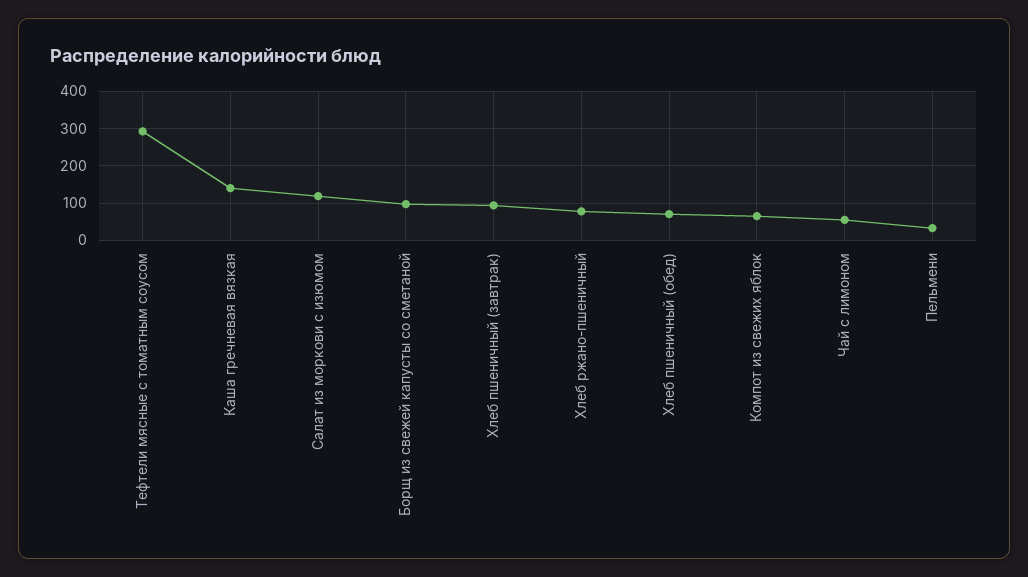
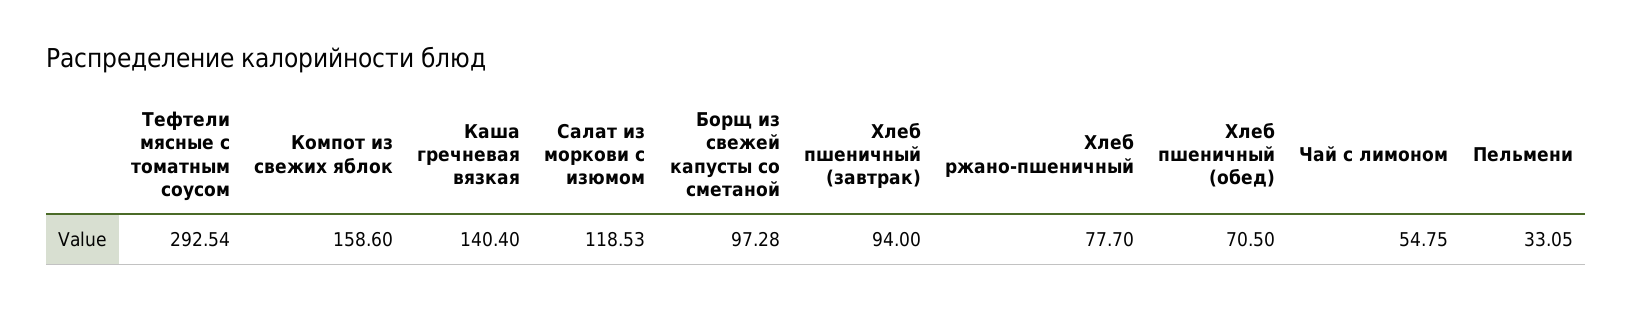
Компот из свежих яблок: 60 -> 158.6

